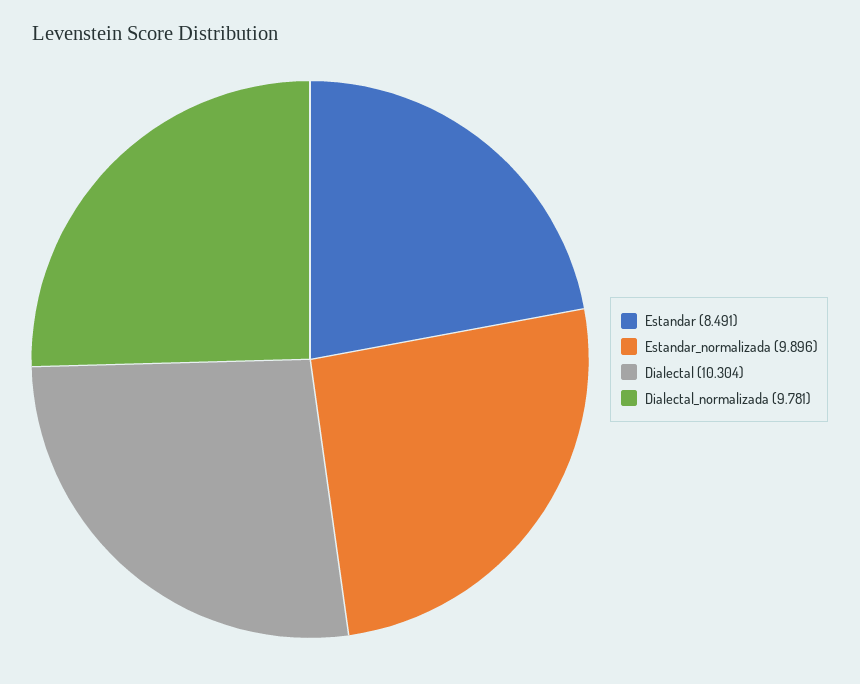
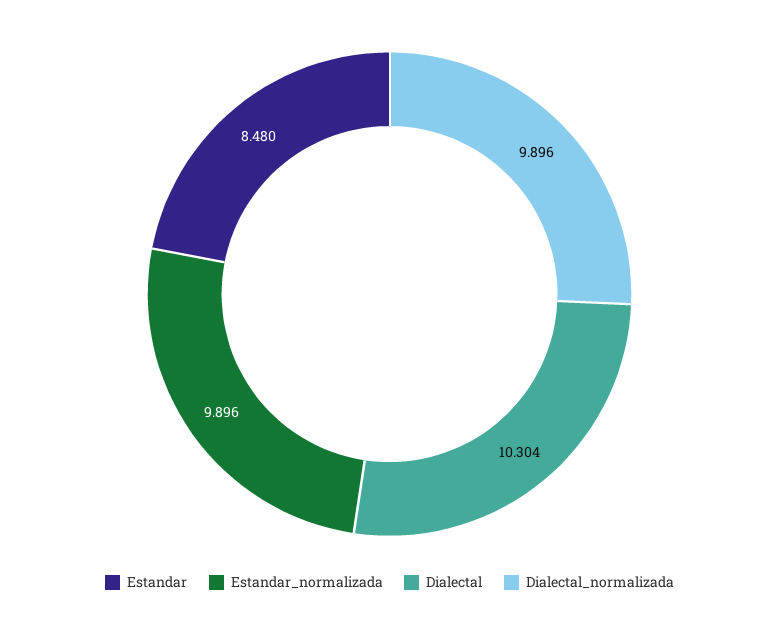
Estandar: 8.491 -> 8.48
Dialectal_normalizada: 9.781 -> 9.896

